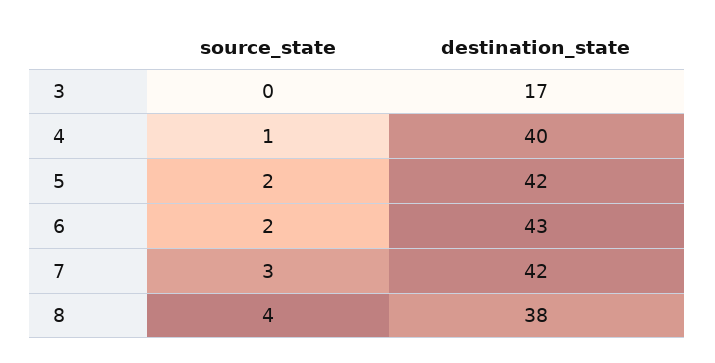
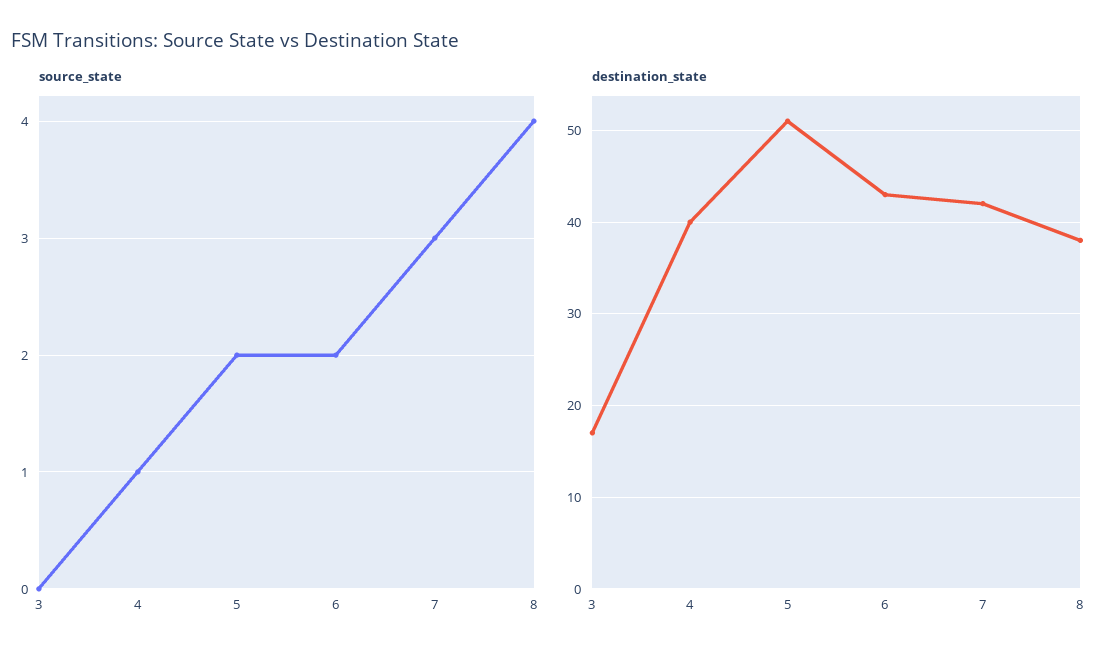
destination_state, 5: 42 -> 51

